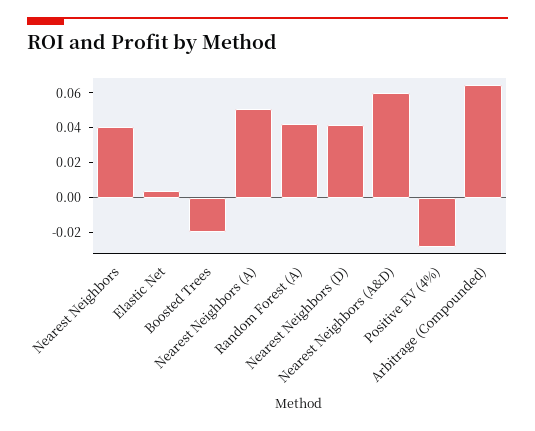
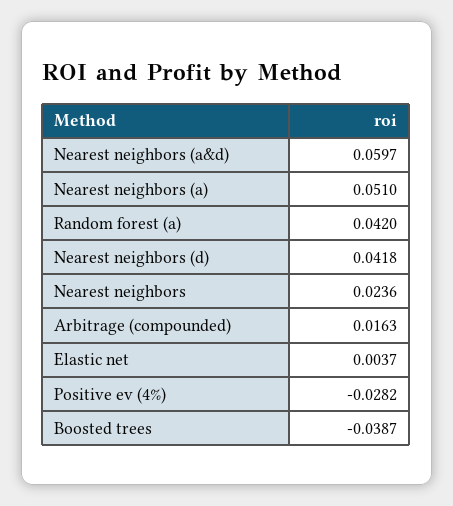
Nearest Neighbors: 0.04 -> 0.0236
Boosted Trees: -0.02 -> -0.0387
Arbitrage (Compounded): 0.065 -> 0.0163

